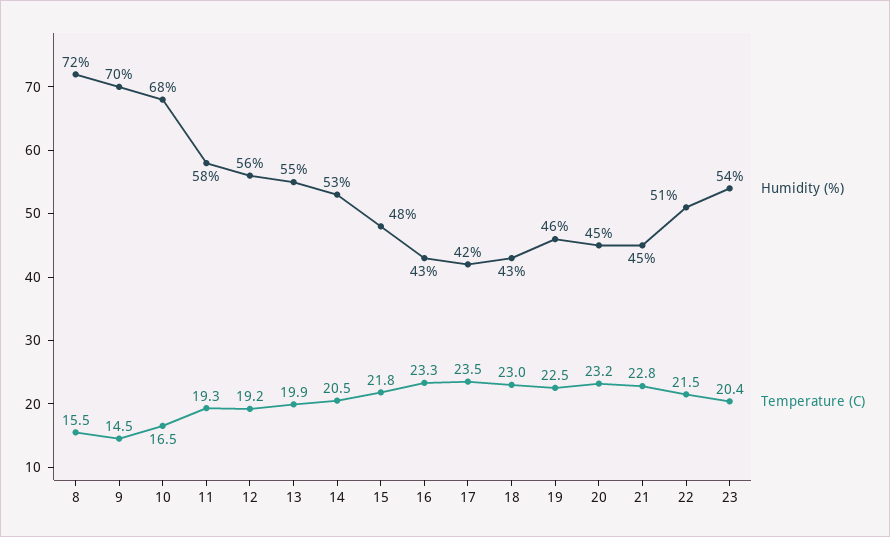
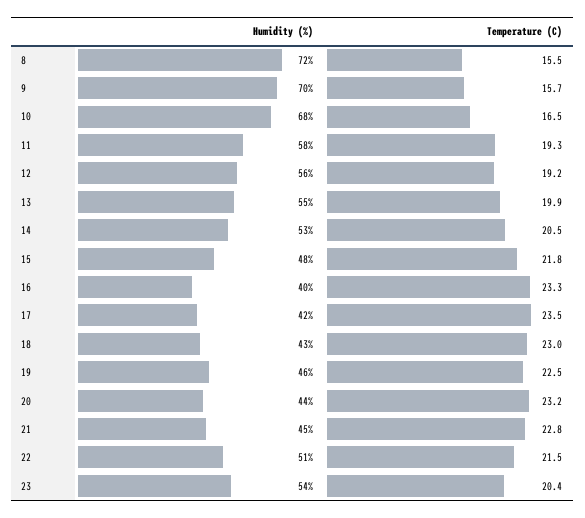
Temperature (C), 9: 14.5 -> 15.7
Humidity (%), 16: 43 -> 40
Humidity (%), 20: 45 -> 44

